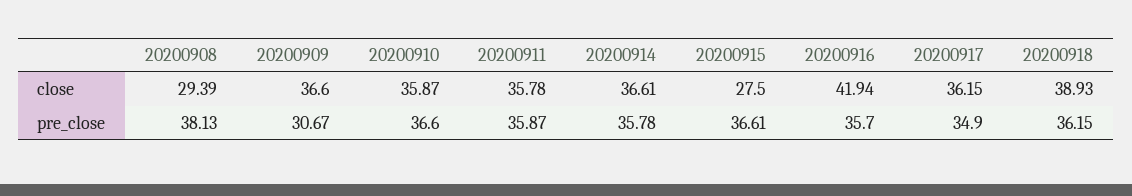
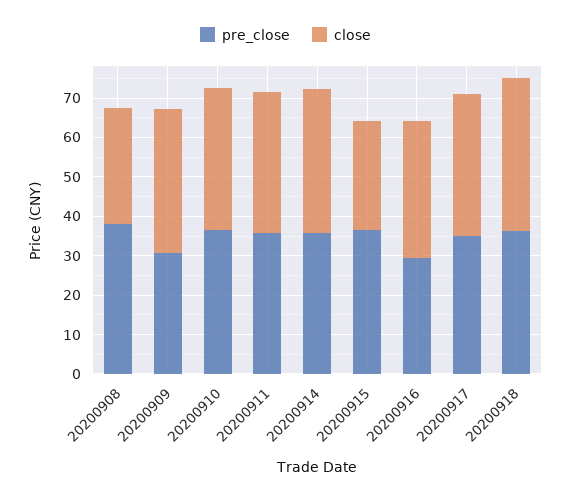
close, 20200916: 41.94 -> 35
pre_close, 20200916: 35.7 -> 30

